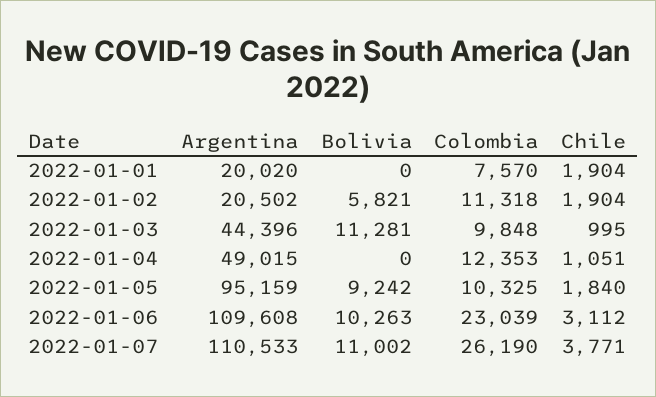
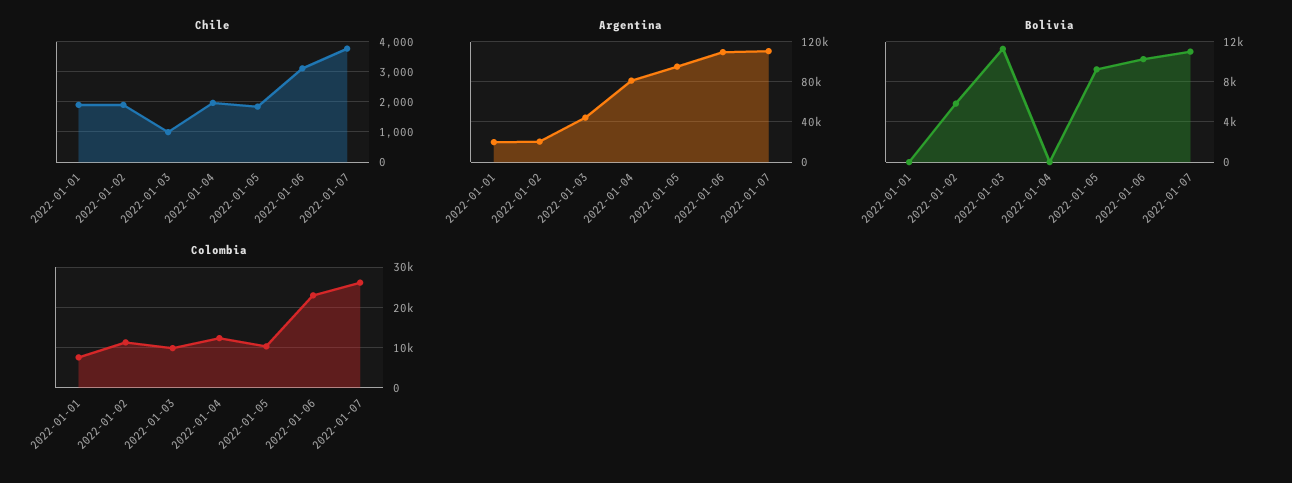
Argentina, 2022-01-04: 49015 -> 80000
Chile, 2022-01-04: 1051 -> 2000

